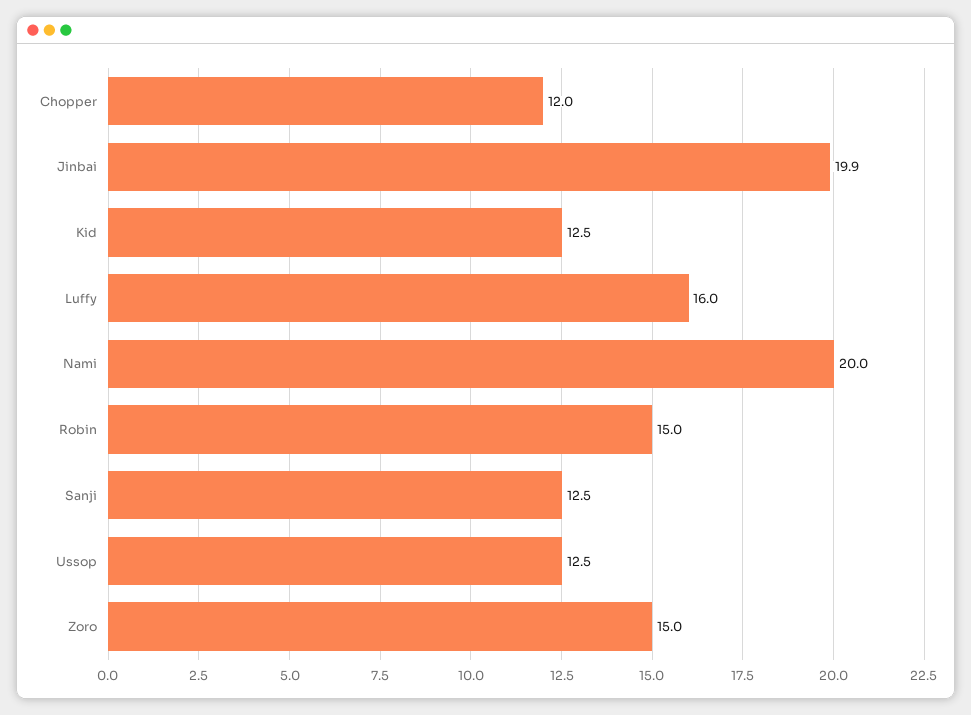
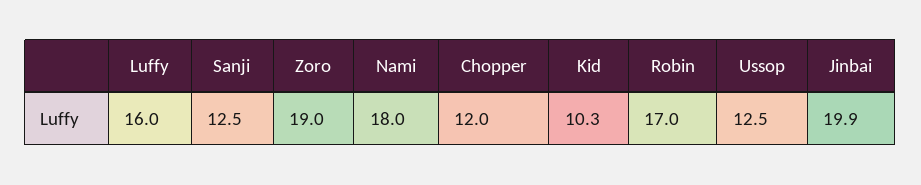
Kid: 12.5 -> 10.3
Nami: 20 -> 18
Robin: 15 -> 17
Zoro: 15 -> 19

